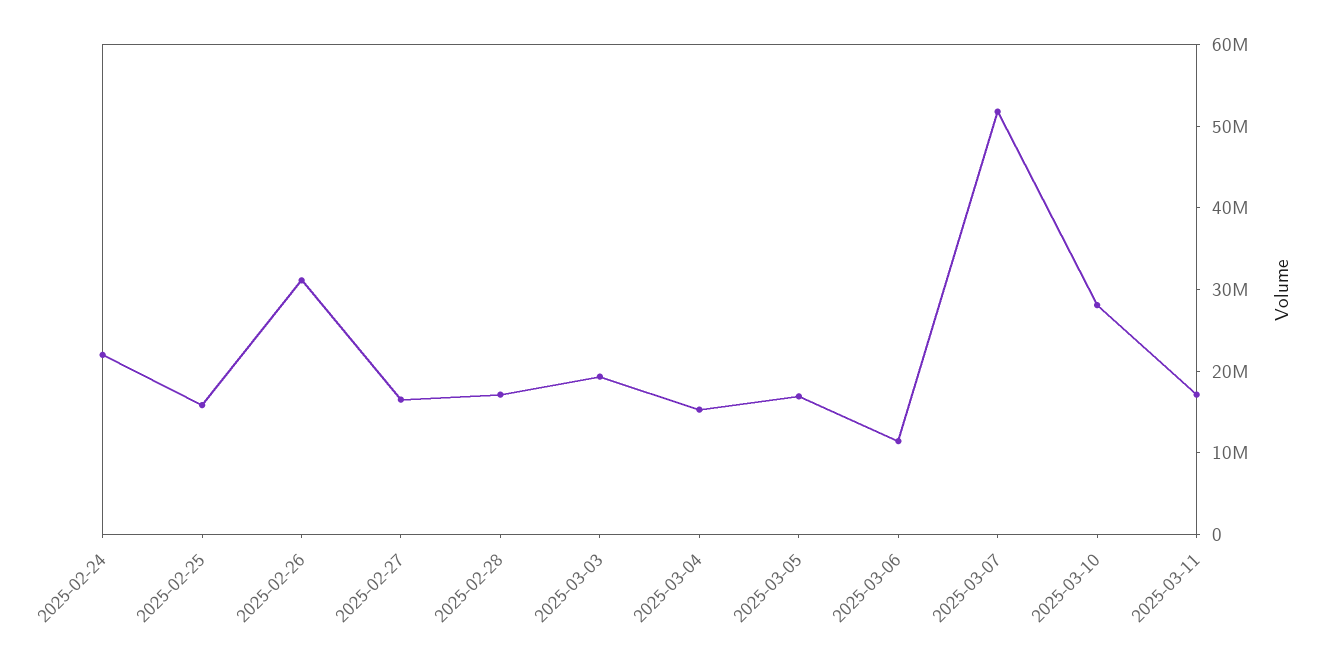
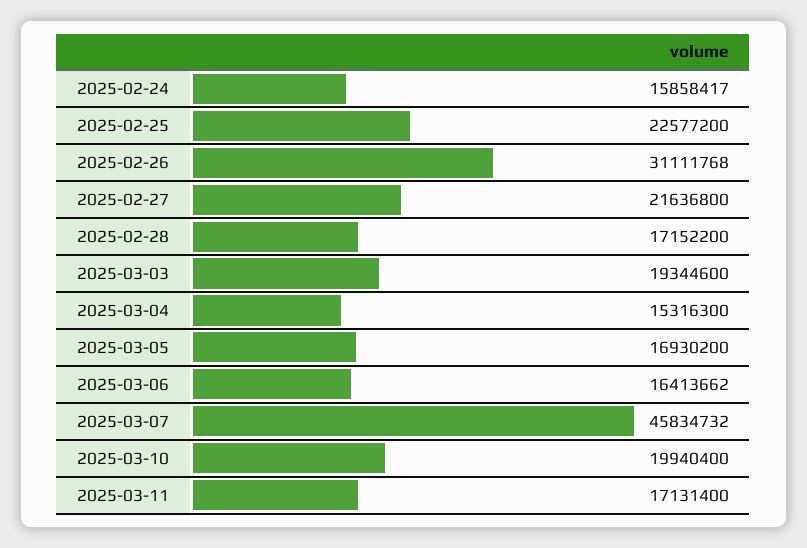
2025-02-24: 22000000 -> 15858417
2025-02-25: 16000000 -> 22577200
2025-02-27: 16000000 -> 21636800
2025-03-06: 12000000 -> 16413662
2025-03-07: 52000000 -> 45834732
2025-03-10: 28000000 -> 19940400

